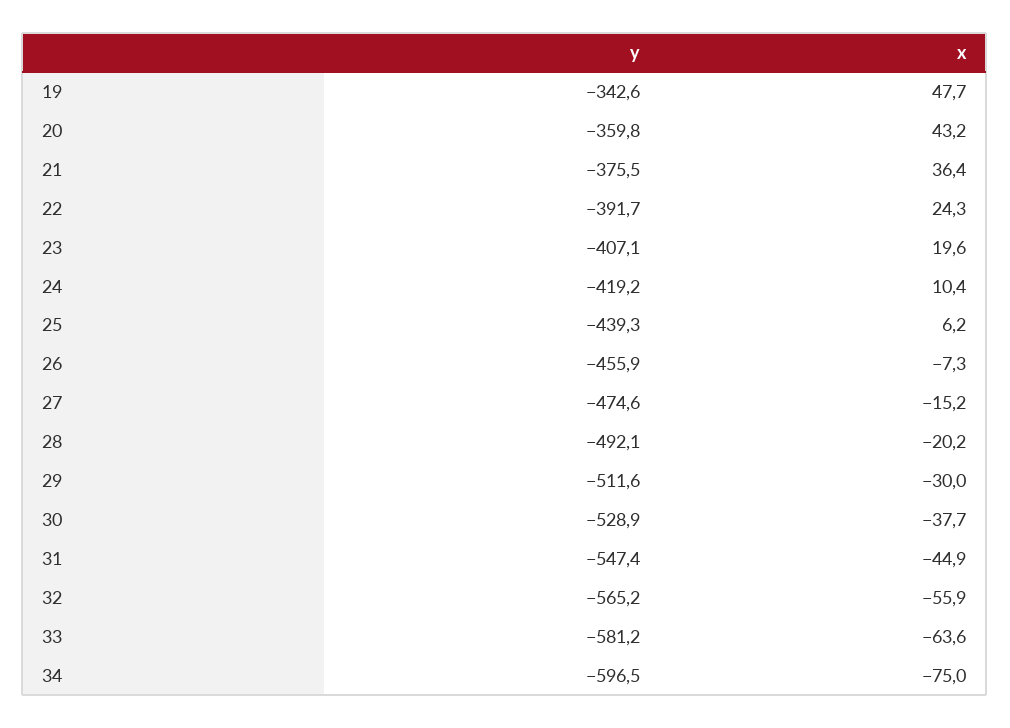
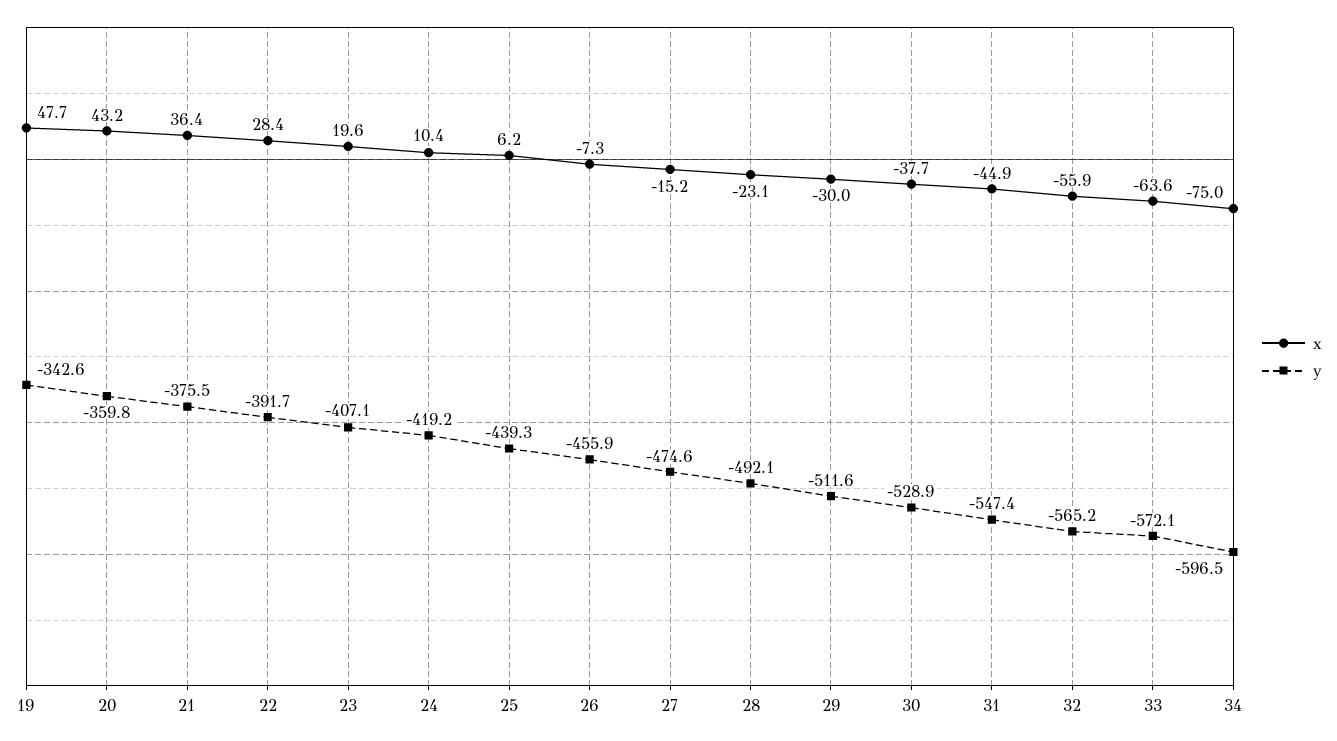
x, 22: 24.3 -> 28.4
x, 28: -20.2 -> -23.1
y, 33: -581.2 -> -572.1

